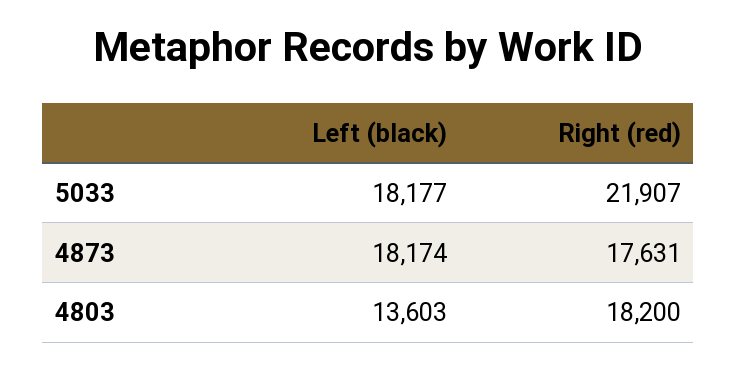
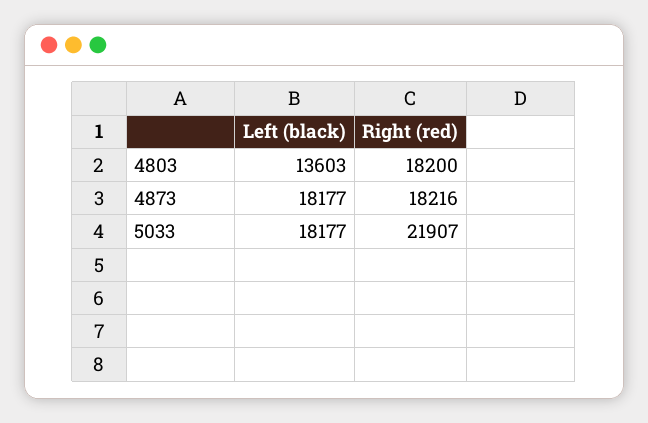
Left (black), 4873: 18174 -> 18177
Right (red), 4873: 17631 -> 18216

